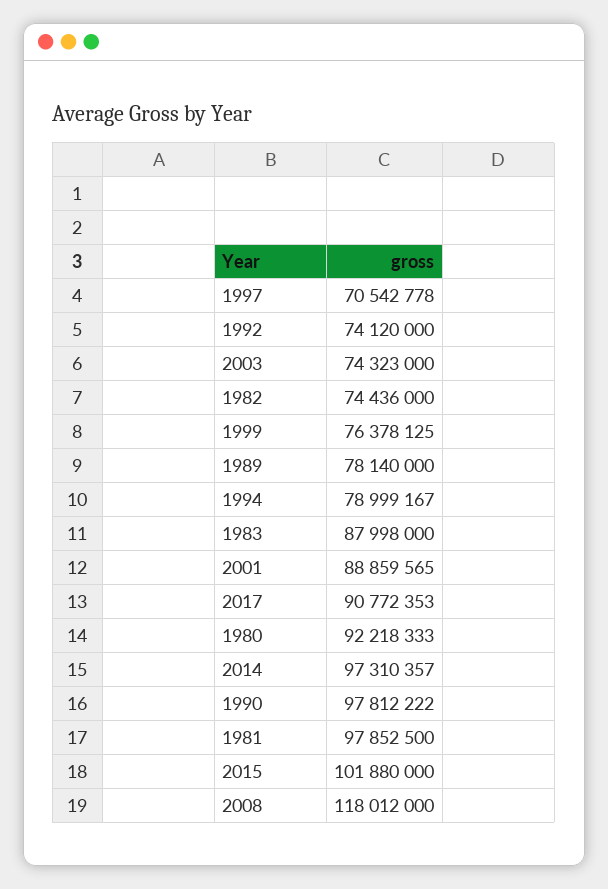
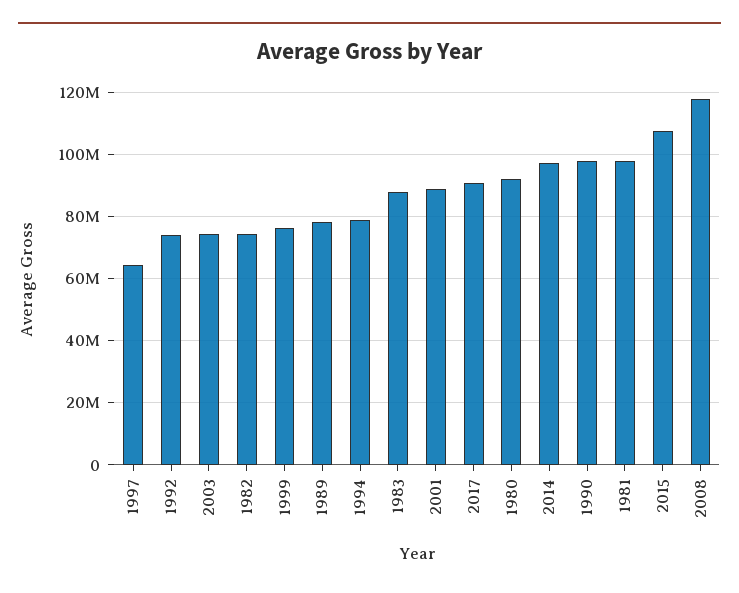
1997: 70542778 -> 64000000
2015: 101880000 -> 108000000

